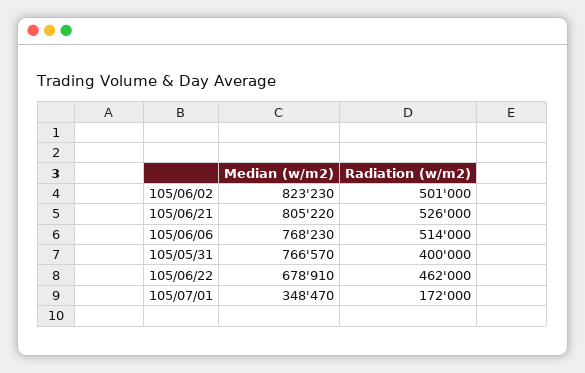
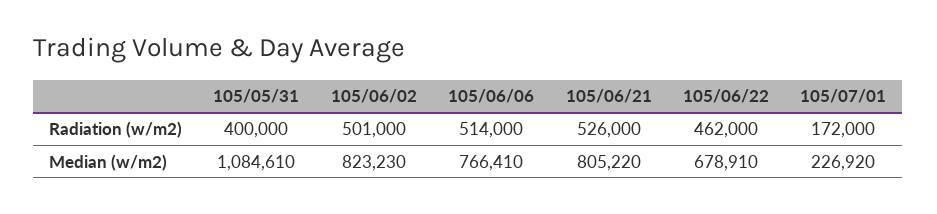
Median (w/m2), 105/06/06: 768230 -> 766410
Median (w/m2), 105/05/31: 766570 -> 1084610
Median (w/m2), 105/07/01: 348470 -> 226920

